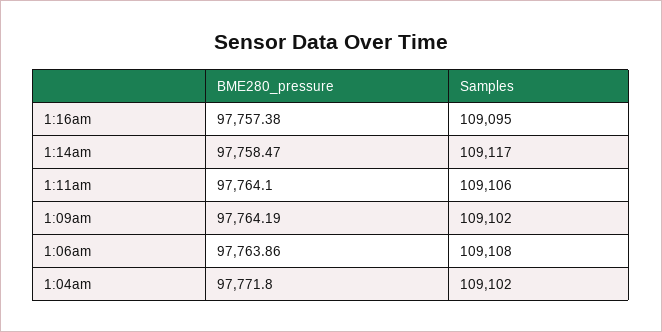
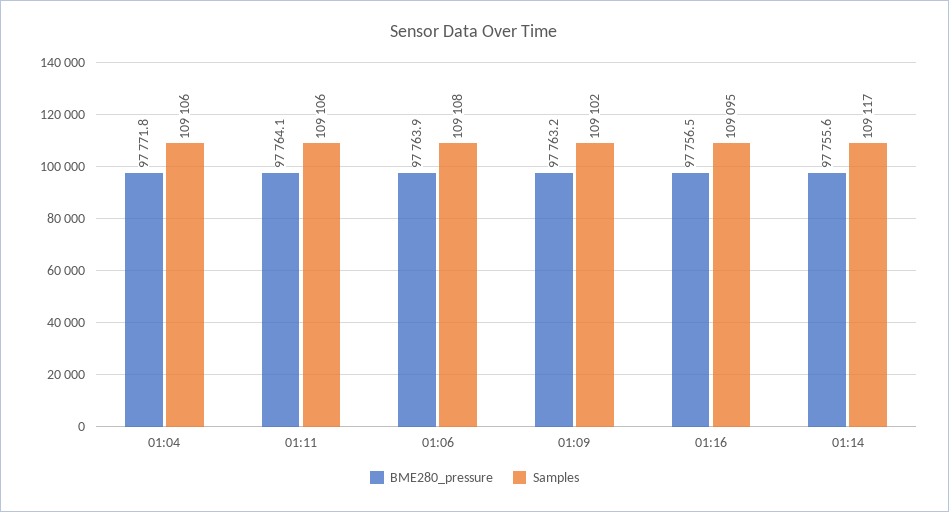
BME280_pressure, 1:16am: 97757.38 -> 97756.5
BME280_pressure, 1:14am: 97758.47 -> 97755.6
BME280_pressure, 1:09am: 97764.19 -> 97763.2
Samples, 1:04am: 109102 -> 109106

